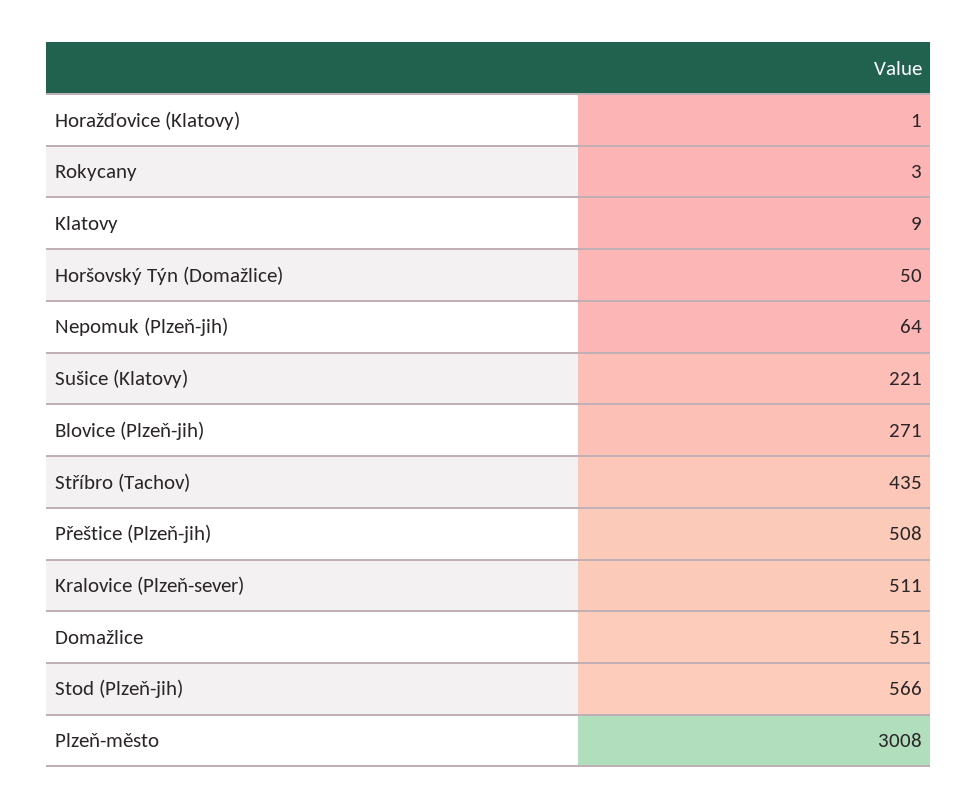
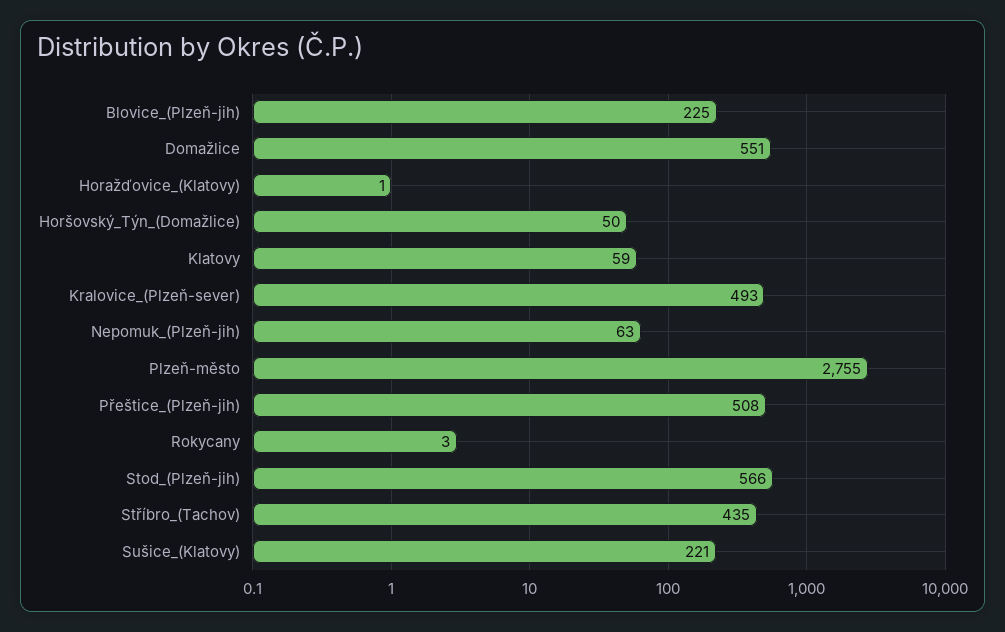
Klatovy: 9 -> 59
Nepomuk (Plzeň-jih): 64 -> 63
Blovice (Plzeň-jih): 271 -> 225
Kralovice (Plzeň-sever): 511 -> 493
Plzeň-město: 3008 -> 2755

